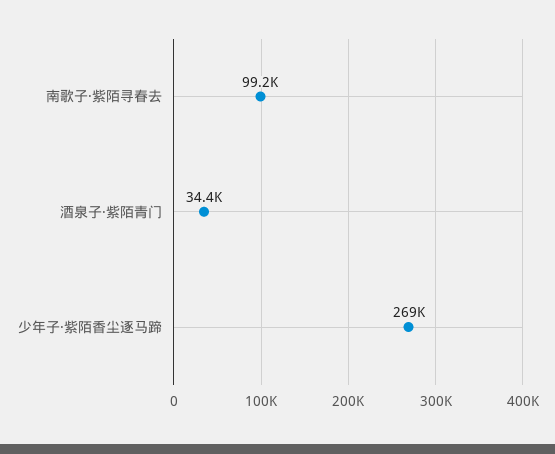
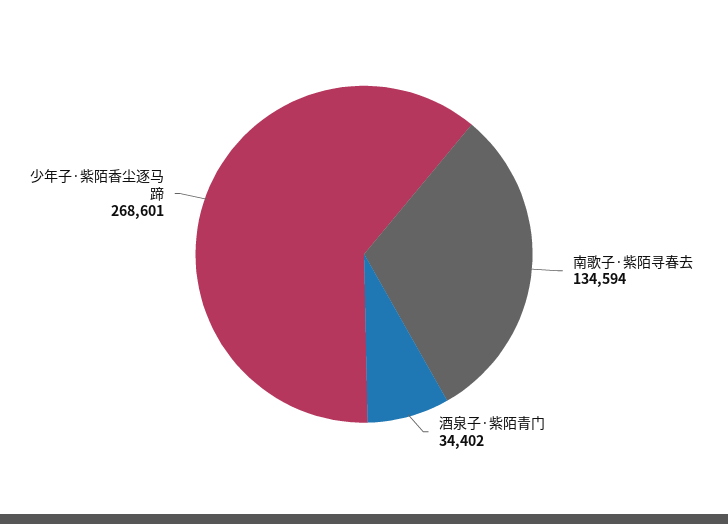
南歌子·紫陌寻春去: 99200 -> 134594

